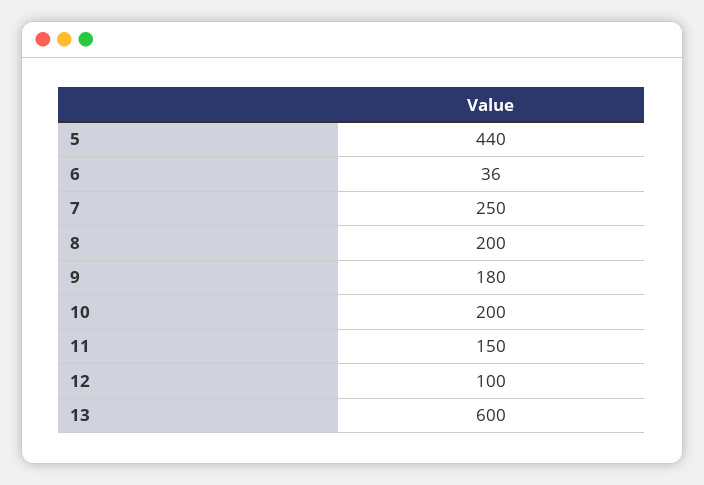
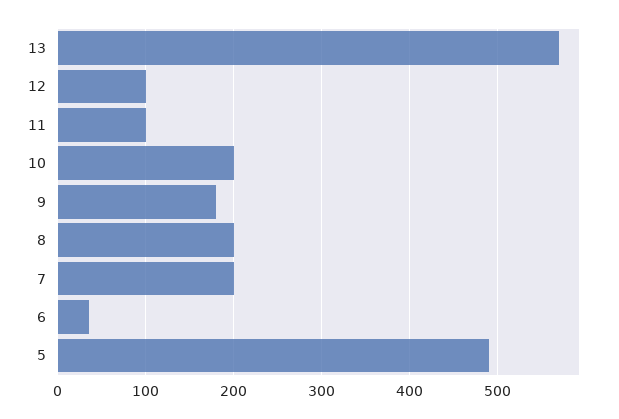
5: 440 -> 490
7: 250 -> 200
11: 150 -> 100
13: 600 -> 570

